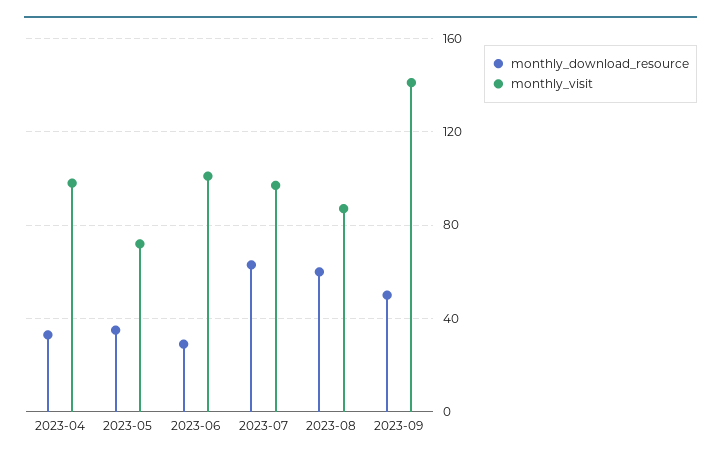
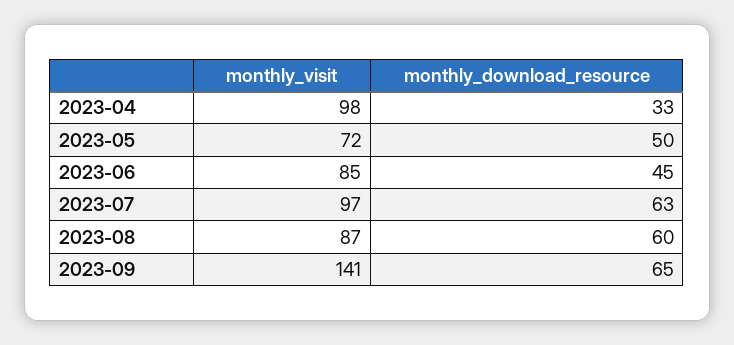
monthly_download_resource, 2023-05: 35 -> 50
monthly_download_resource, 2023-06: 30 -> 45
monthly_visit, 2023-06: 100 -> 85
monthly_download_resource, 2023-09: 50 -> 65

